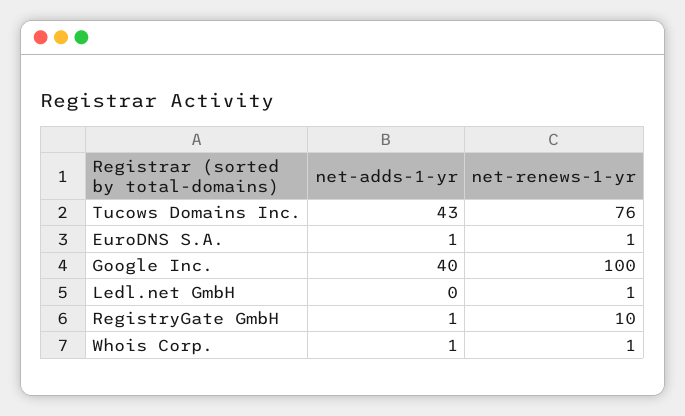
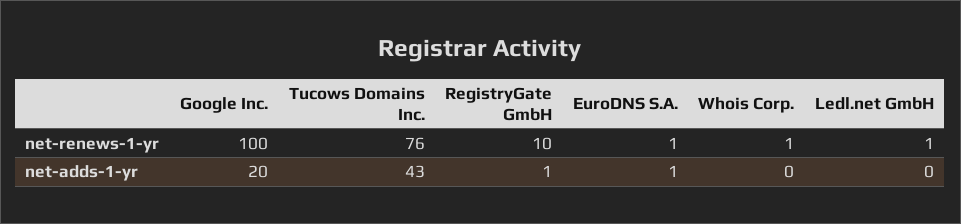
net-adds-1-yr, Google Inc.: 40 -> 20
net-adds-1-yr, Whois Corp.: 1 -> 0

